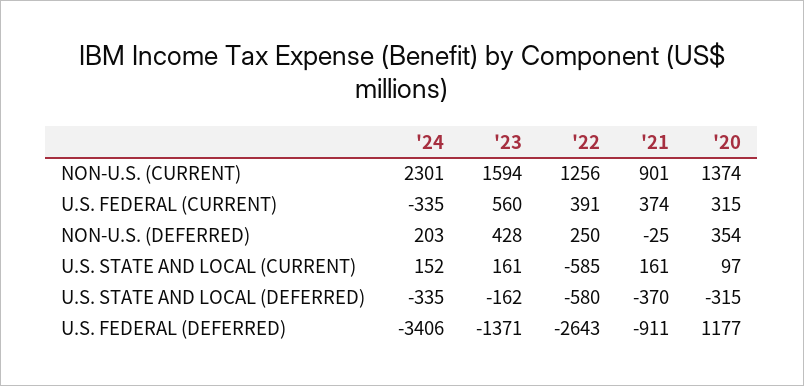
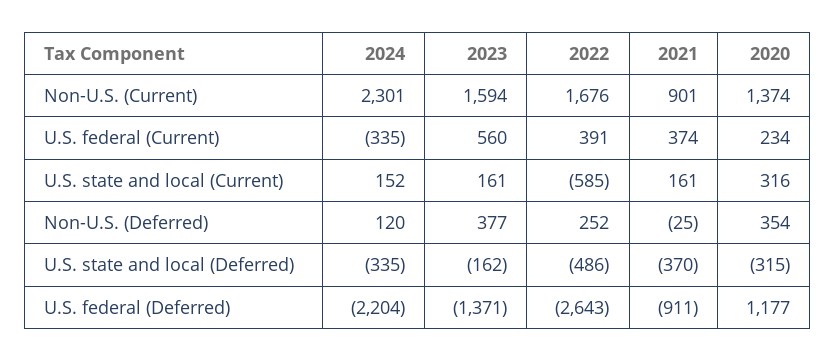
'22, NON-U.S. (CURRENT): 1256 -> 1676
'20, U.S. FEDERAL (CURRENT): 315 -> 234
'24, NON-U.S. (DEFERRED): 203 -> 120
'23, NON-U.S. (DEFERRED): 428 -> 377
'22, NON-U.S. (DEFERRED): 250 -> 252
'20, U.S. STATE AND LOCAL (CURRENT): 97 -> 316
'22, U.S. STATE AND LOCAL (DEFERRED): -580 -> -486
'24, U.S. FEDERAL (DEFERRED): -3406 -> -2204

